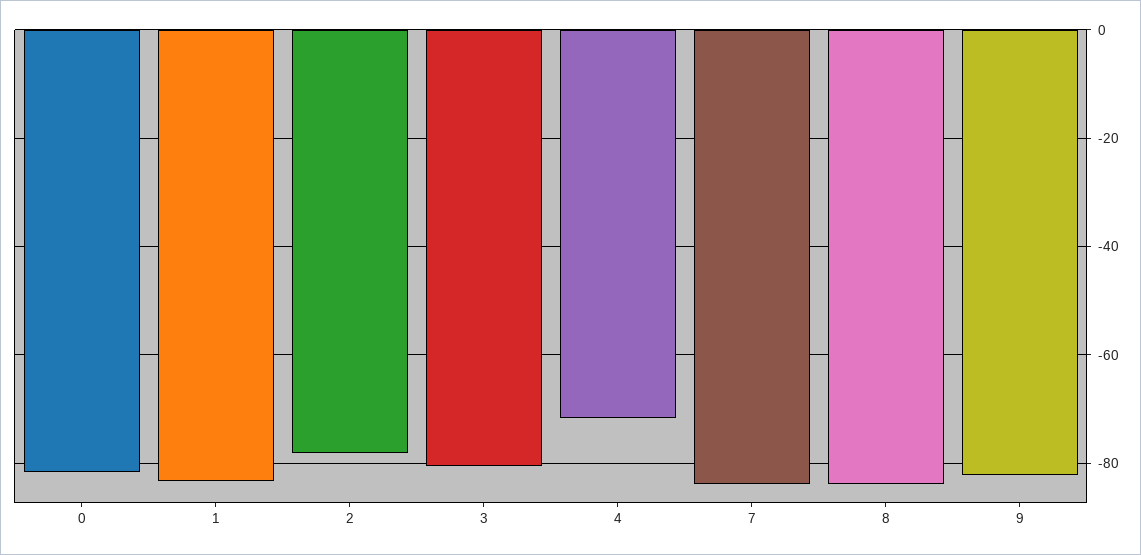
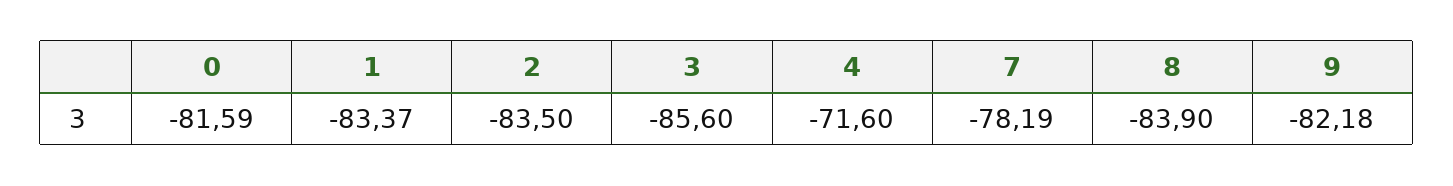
2: -78 -> -83.5
3: -80 -> -85.6
7: -84 -> -78.19

